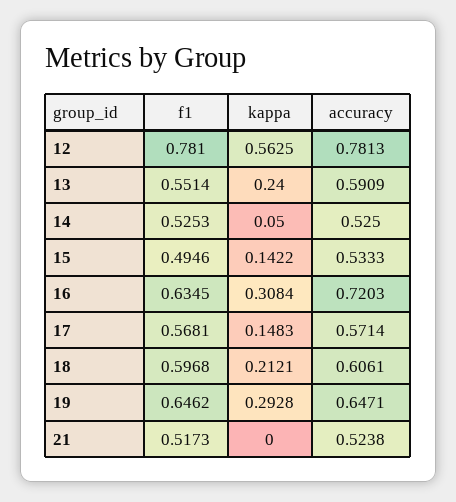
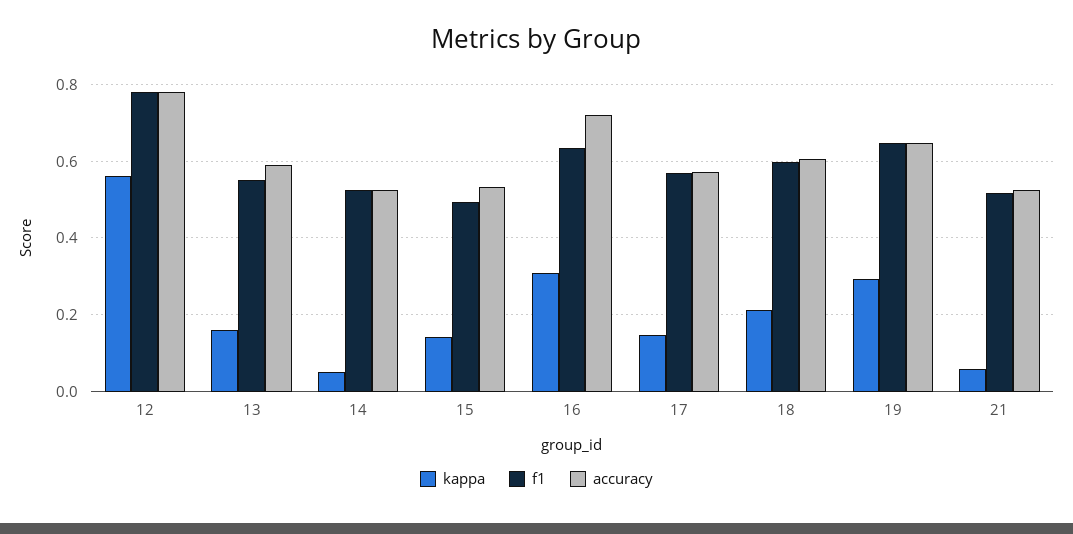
kappa, 13: 0.24 -> 0.16
kappa, 21: 0 -> 0.06

